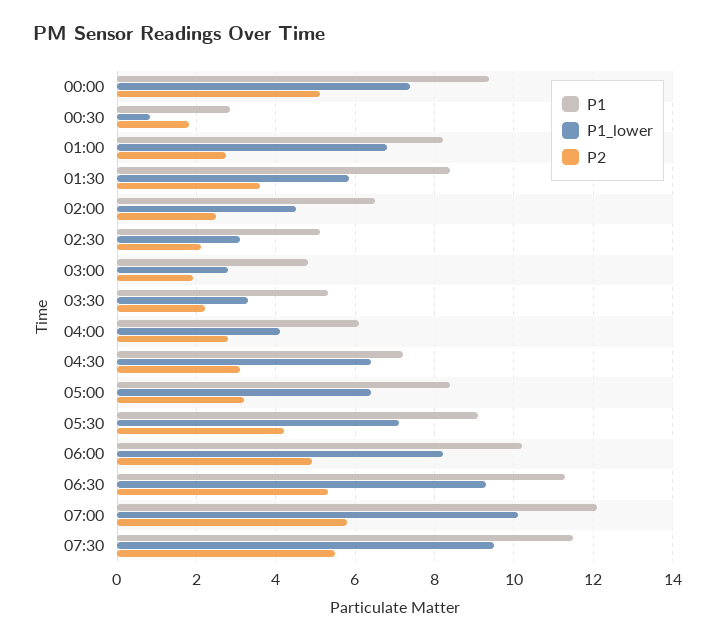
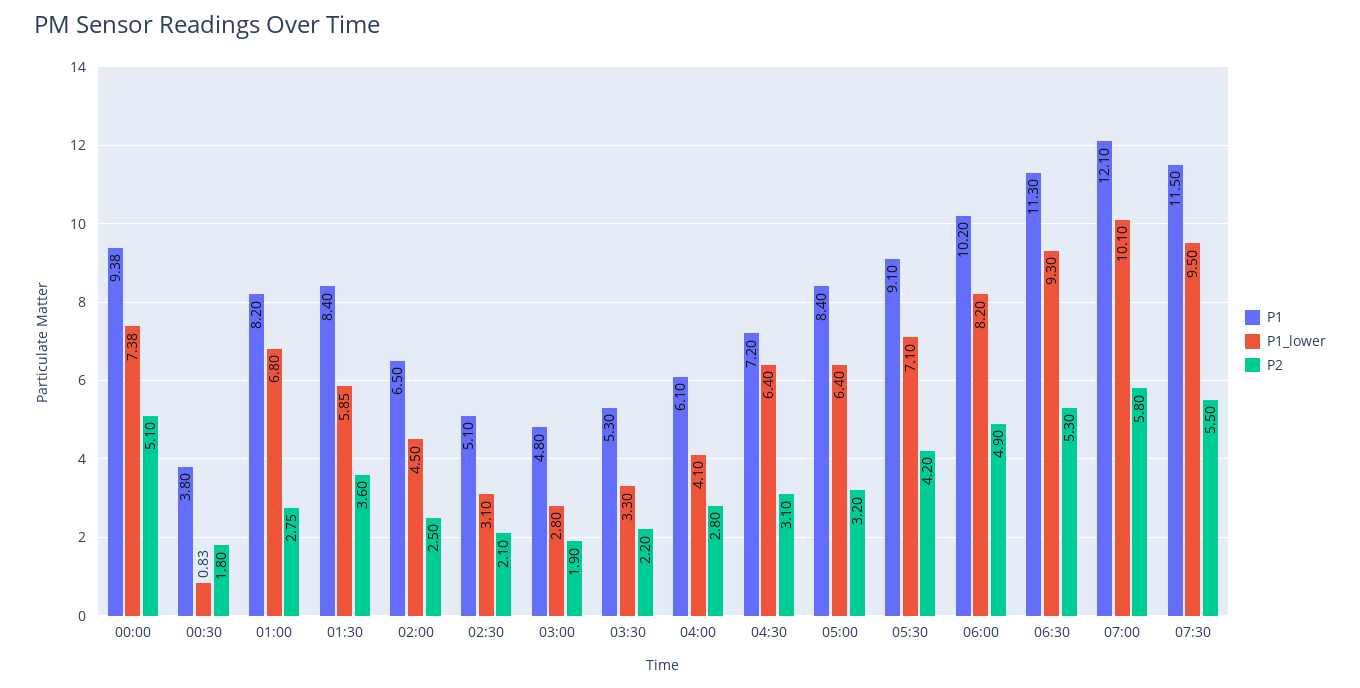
P1, 00:30: 2.8 -> 3.8

